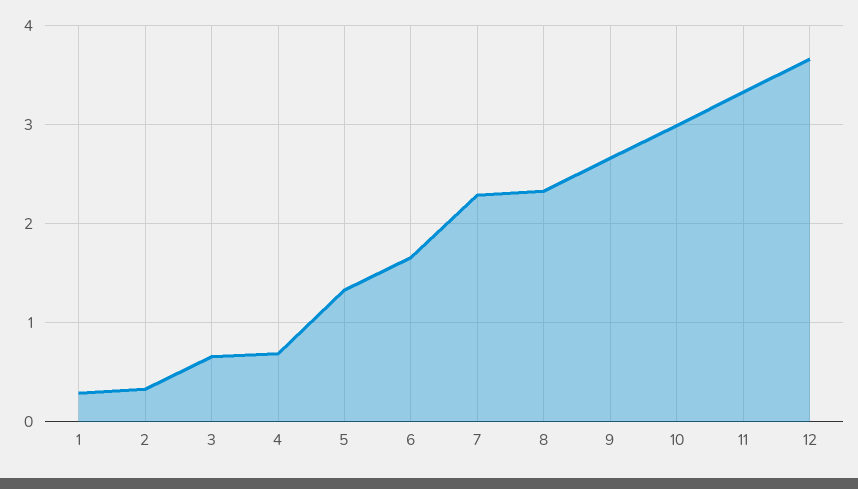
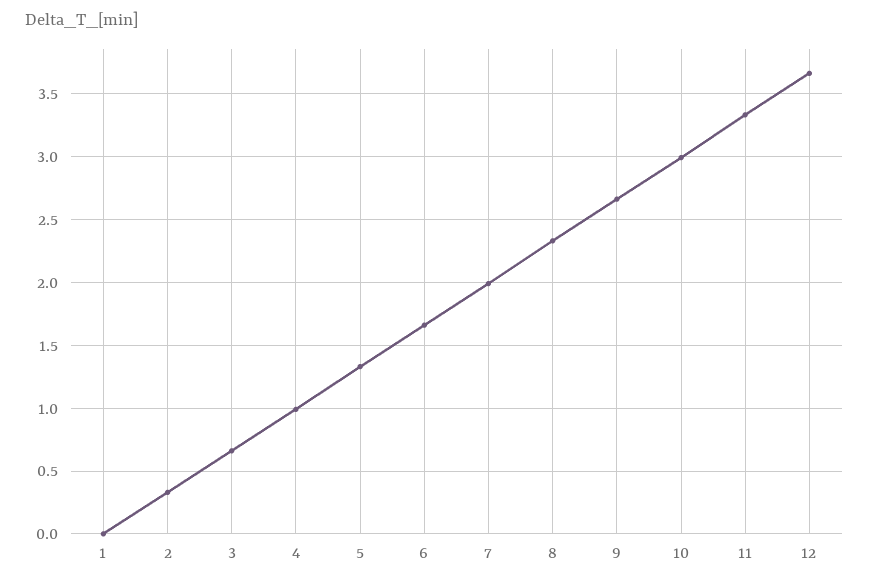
1: 0.3 -> 0
4: 0.7 -> 1
7: 2.3 -> 2

